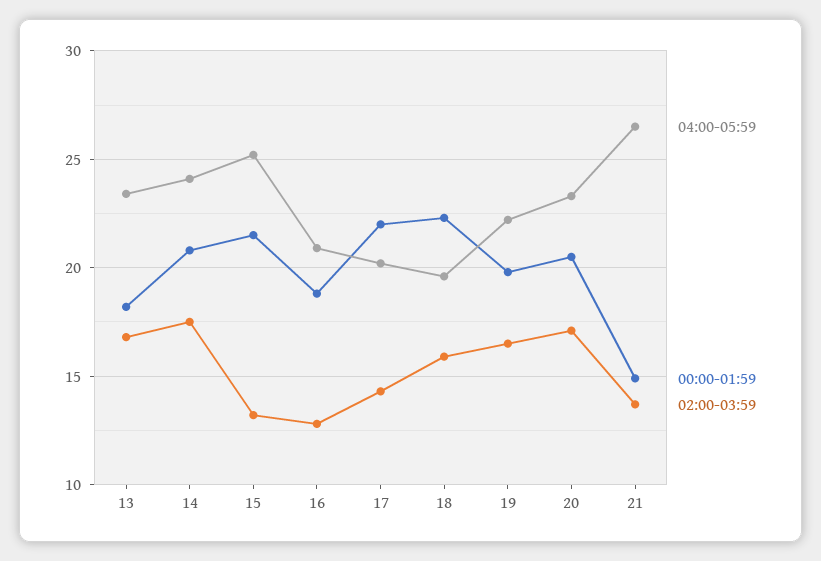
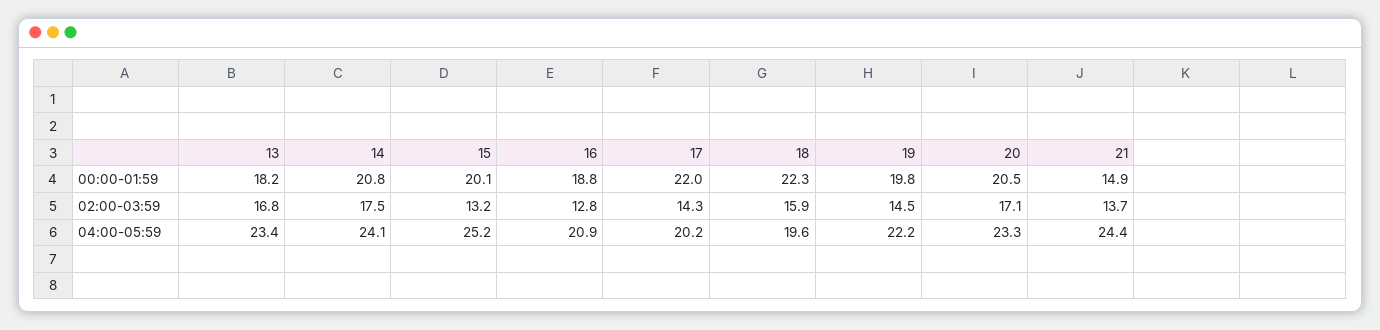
00:00-01:59, 15: 21.5 -> 20.1
02:00-03:59, 19: 16.5 -> 14.5
04:00-05:59, 21: 26.5 -> 24.4

